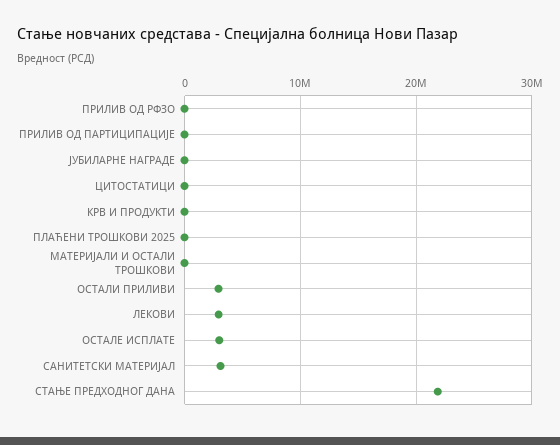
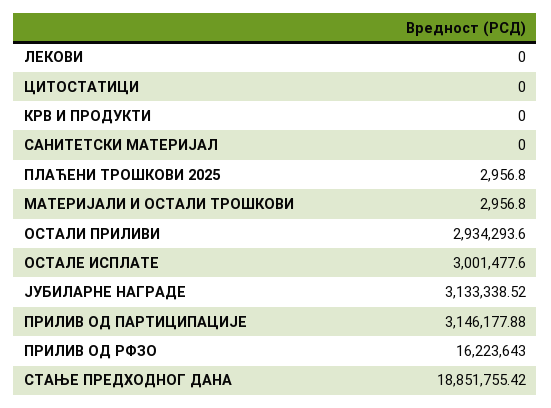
ПРИЛИВ ОД РФЗО: 0 -> 16223643
ПРИЛИВ ОД ПАРТИЦИПАЦИЈЕ: 0 -> 3146177.88
ЈУБИЛАРНЕ НАГРАДЕ: 0 -> 3133338.52
ЛЕКОВИ: 3000000 -> 0
САНИТЕТСКИ МАТЕРИЈАЛ: 3000000 -> 0
СТАЊЕ ПРЕДХОДНОГ ДАНА: 22000000 -> 18851755.42

